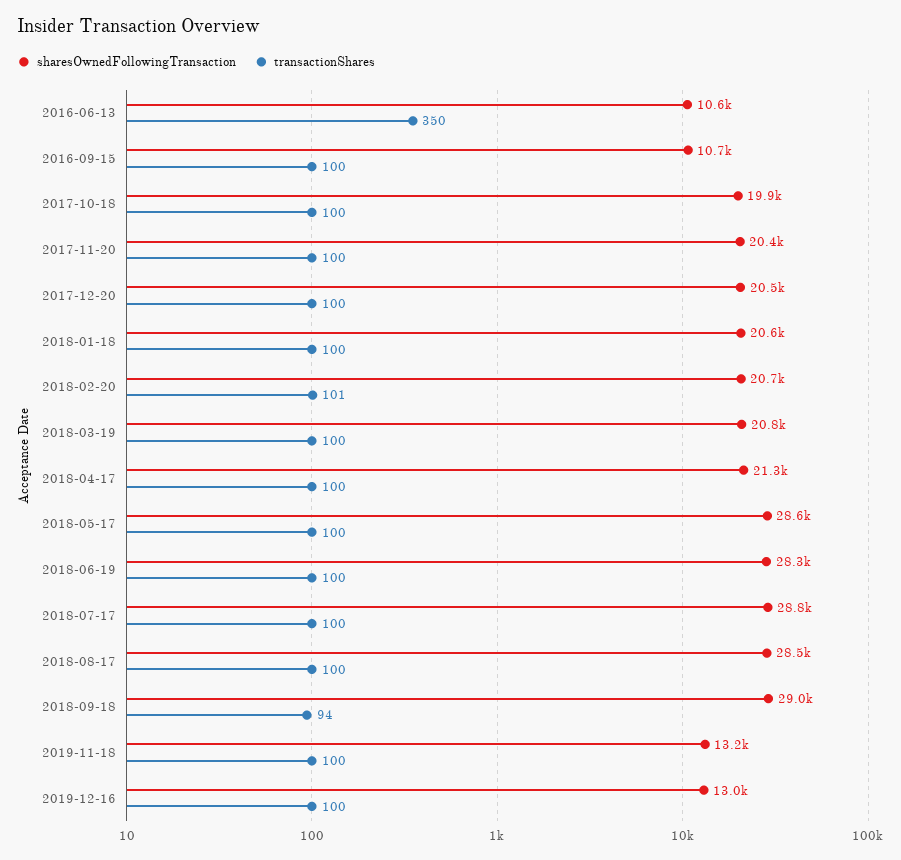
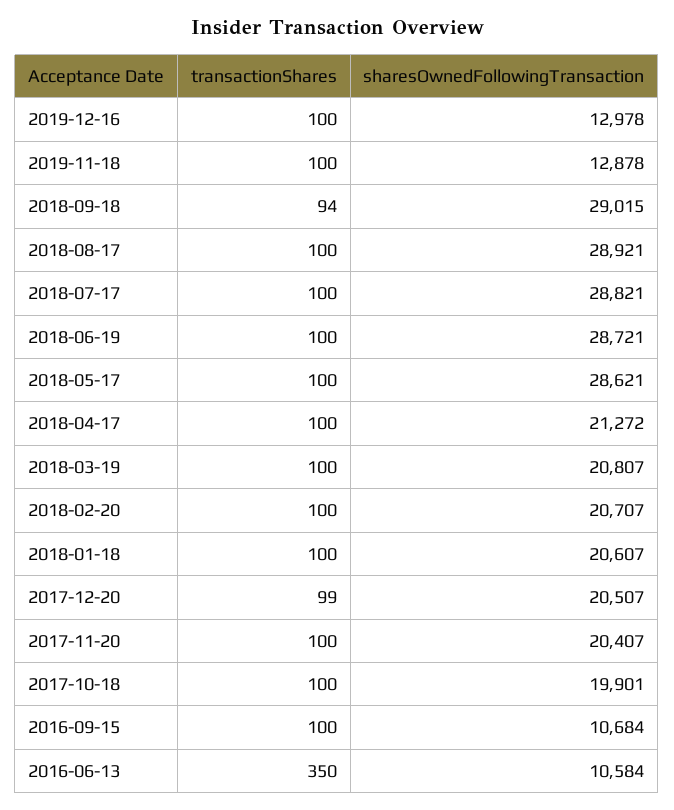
transactionShares, 2017-12-20: 100 -> 99
transactionShares, 2018-02-20: 101 -> 100
sharesOwnedFollowingTransaction, 2018-06-19: 28300 -> 28721
sharesOwnedFollowingTransaction, 2018-08-17: 28500 -> 28921
sharesOwnedFollowingTransaction, 2019-11-18: 13200 -> 12878

